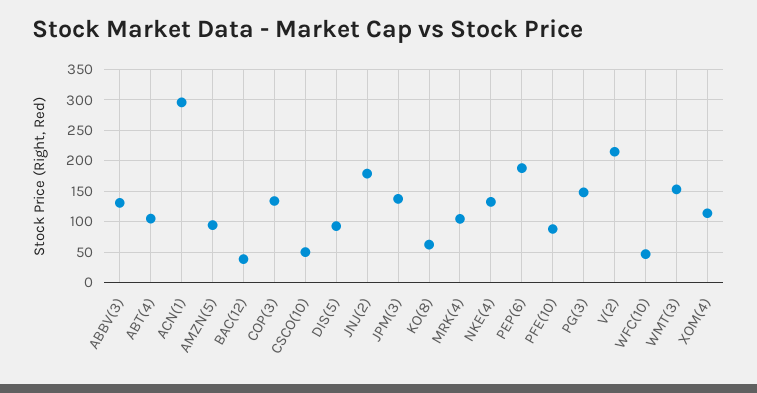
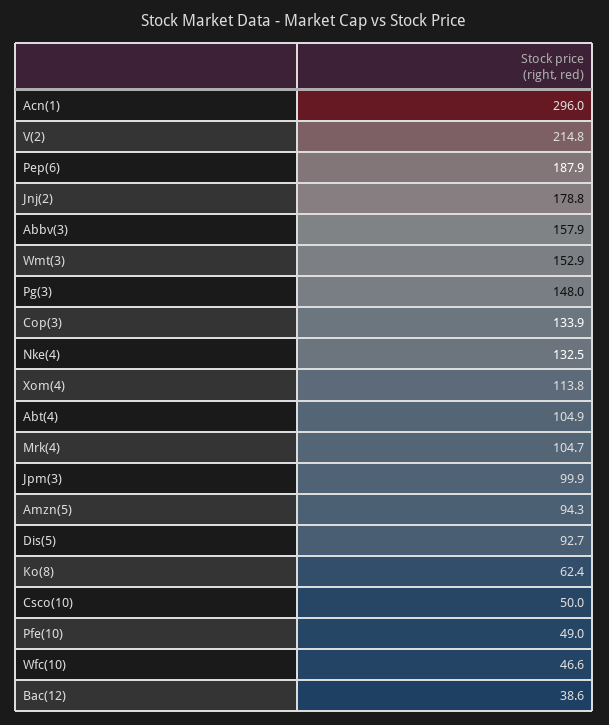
ABBV(3): 130 -> 157.9
JPM(3): 140 -> 99.9
PFE(10): 90 -> 49

